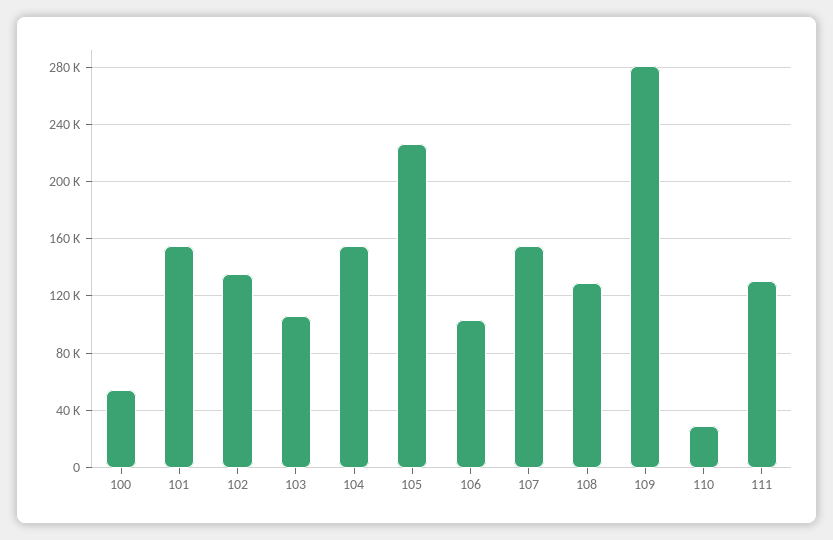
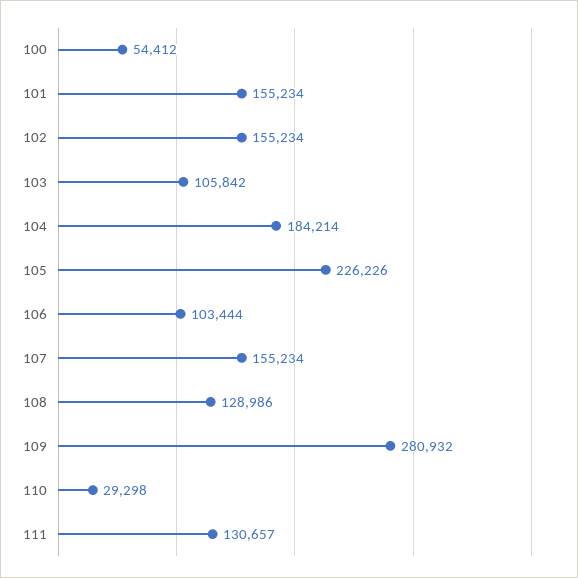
102: 135000 -> 155234
104: 155000 -> 184214

